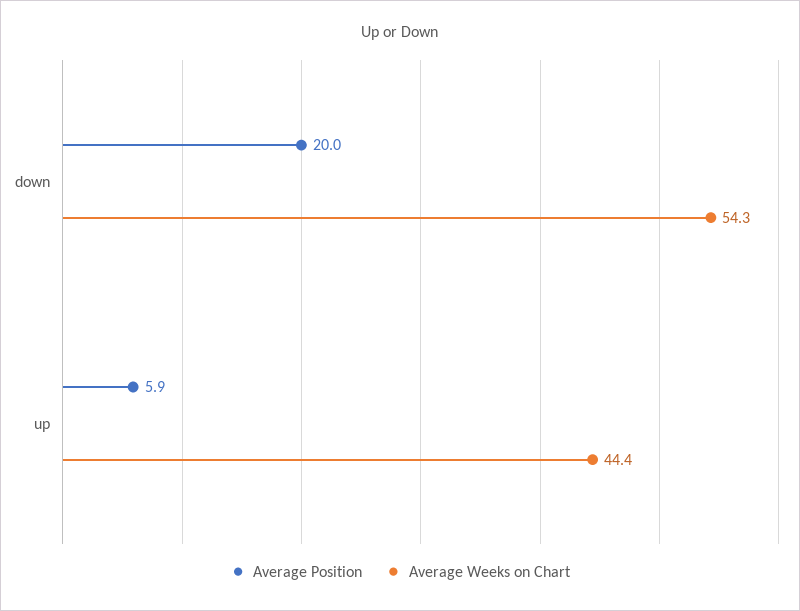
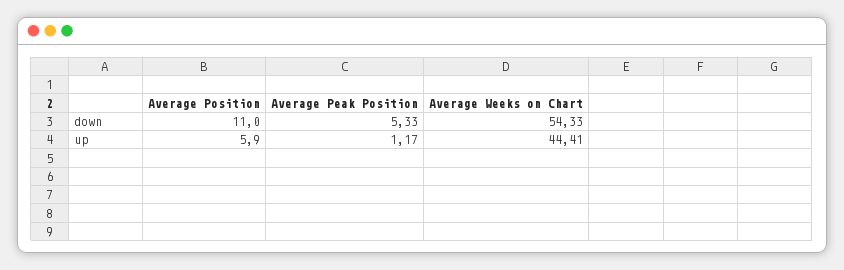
Average Position, down: 20 -> 11
Average Peak Position, down: none -> 5.33
Average Peak Position, up: none -> 1.17

